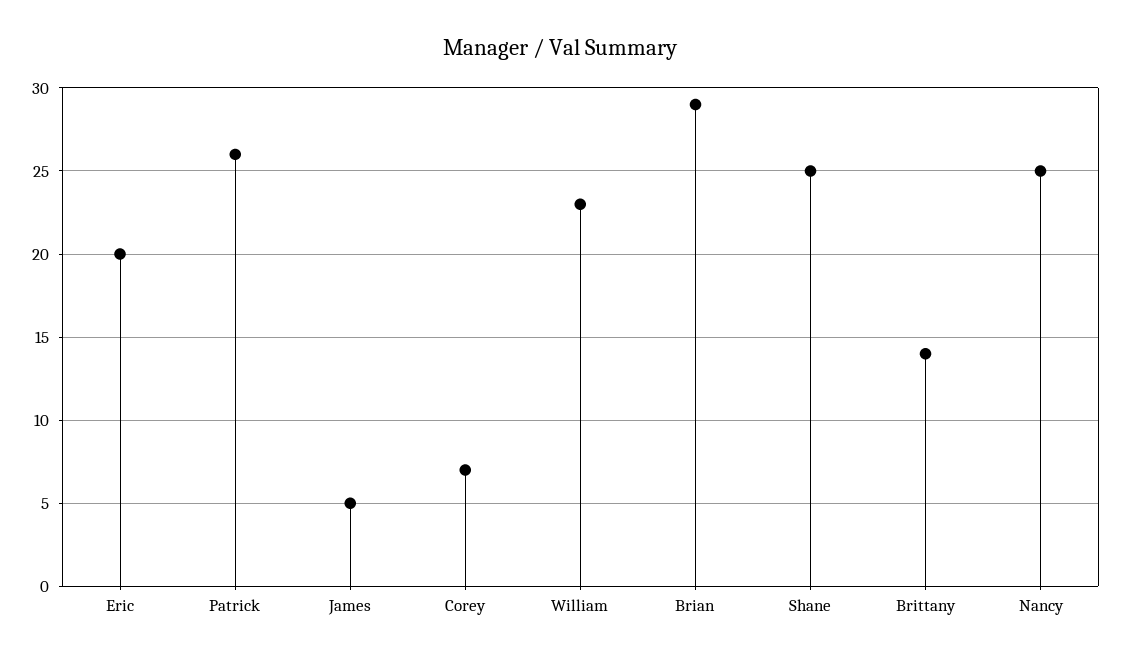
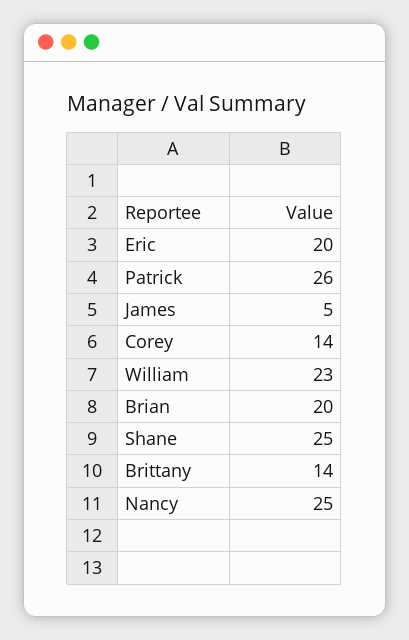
Corey: 7 -> 14
Brian: 29 -> 20

